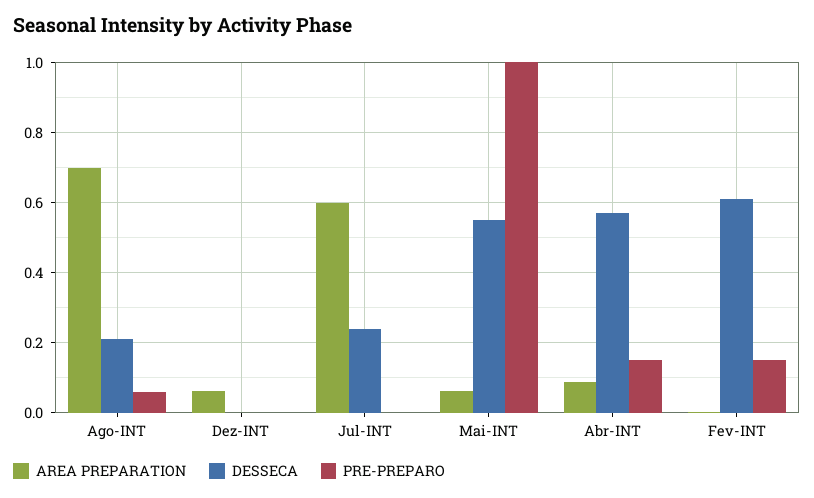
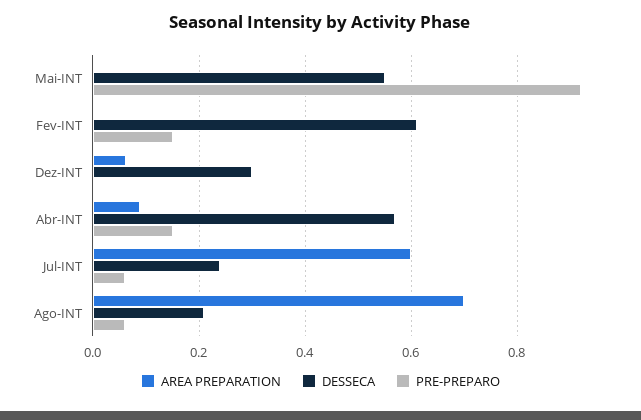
DESSECA, Dez-INT: 0 -> 0.3
PRE-PREPARO, Jul-INT: 0 -> 0.06
AREA PREPARATION, Mai-INT: 0.06 -> 0
PRE-PREPARO, Mai-INT: 1 -> 0.92

